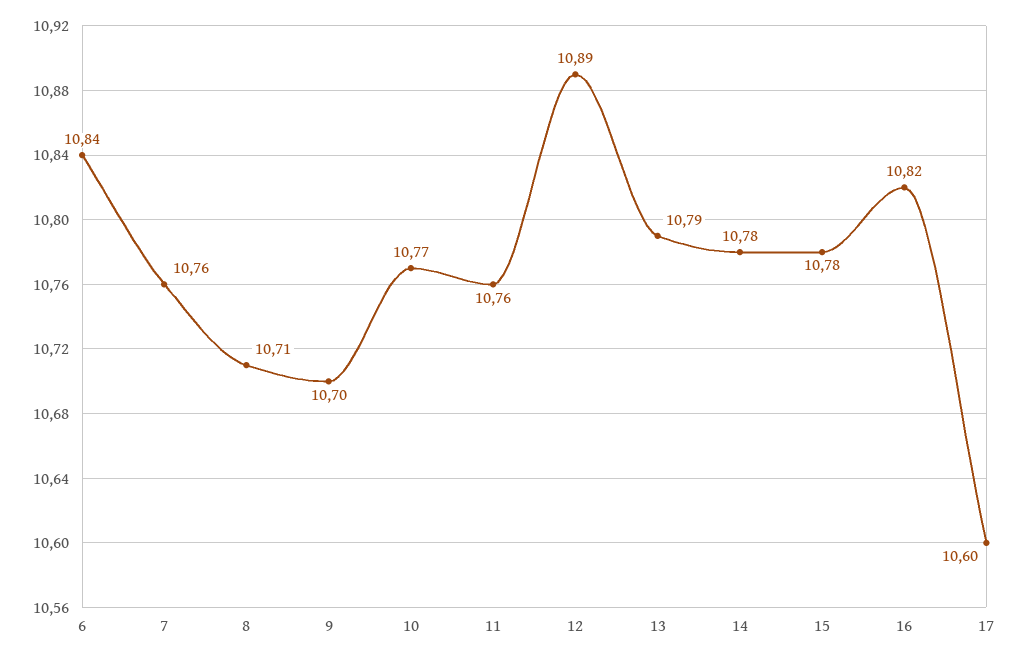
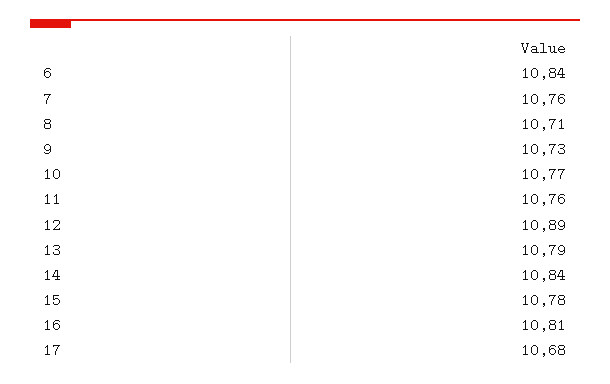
9: 10.7 -> 10.73
14: 10.78 -> 10.84
16: 10.82 -> 10.81
17: 10.6 -> 10.68

